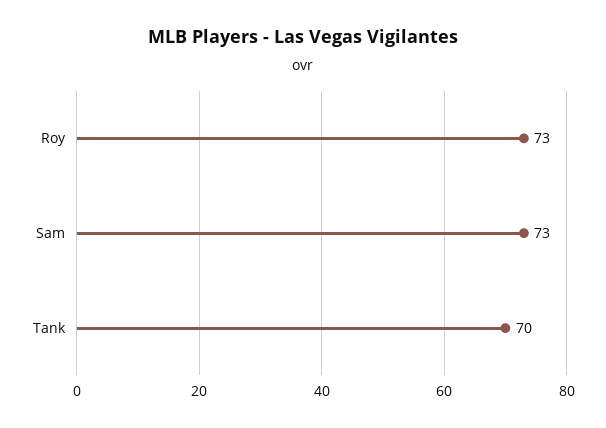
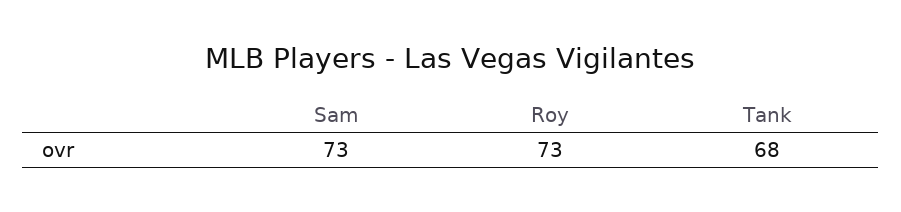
Tank: 70 -> 68

